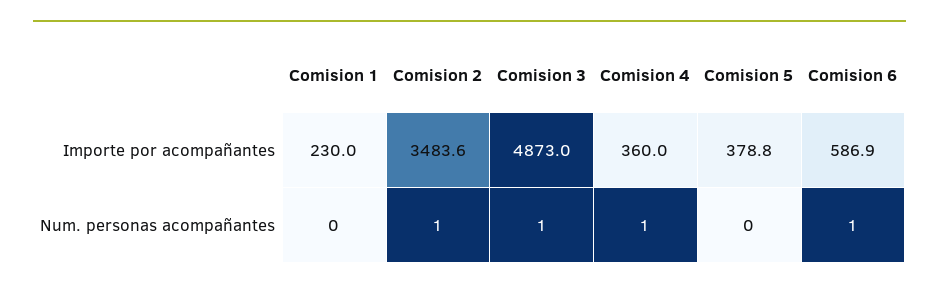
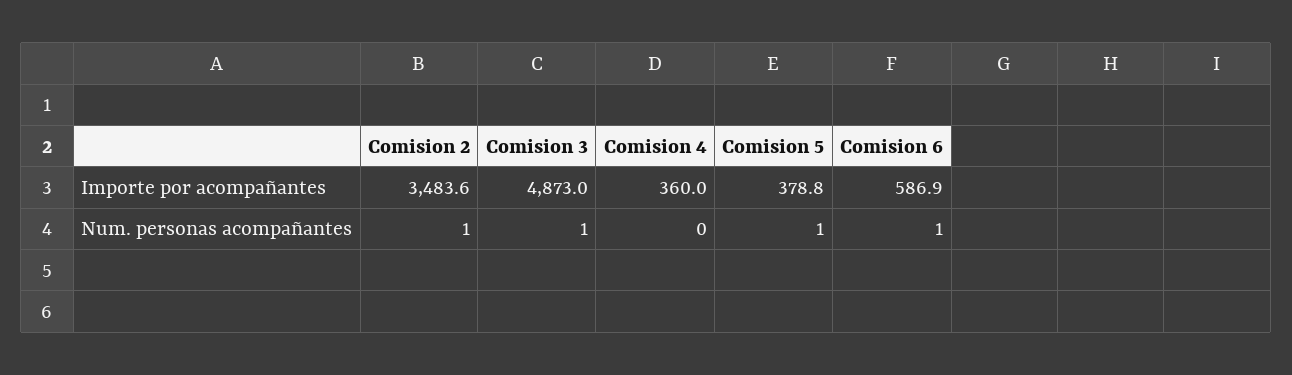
Comision 1, Importe por acompañantes: 230 -> none
Comision 1, Num. personas acompañantes: 0 -> none
Comision 4, Num. personas acompañantes: 1 -> 0
Comision 5, Num. personas acompañantes: 0 -> 1

